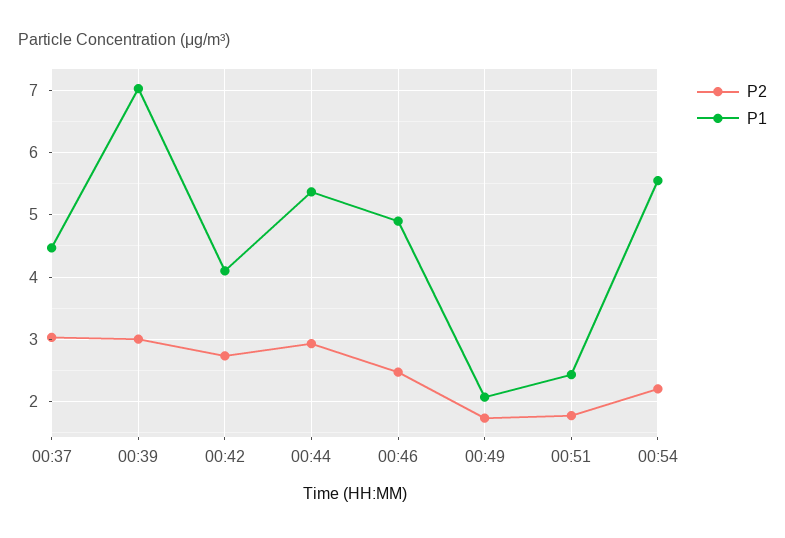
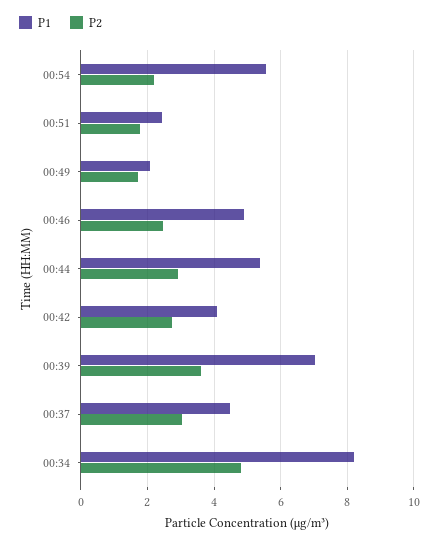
P2, 00:39: 3 -> 3.6
P1, 00:34: none -> 8.2
P2, 00:34: none -> 4.8

